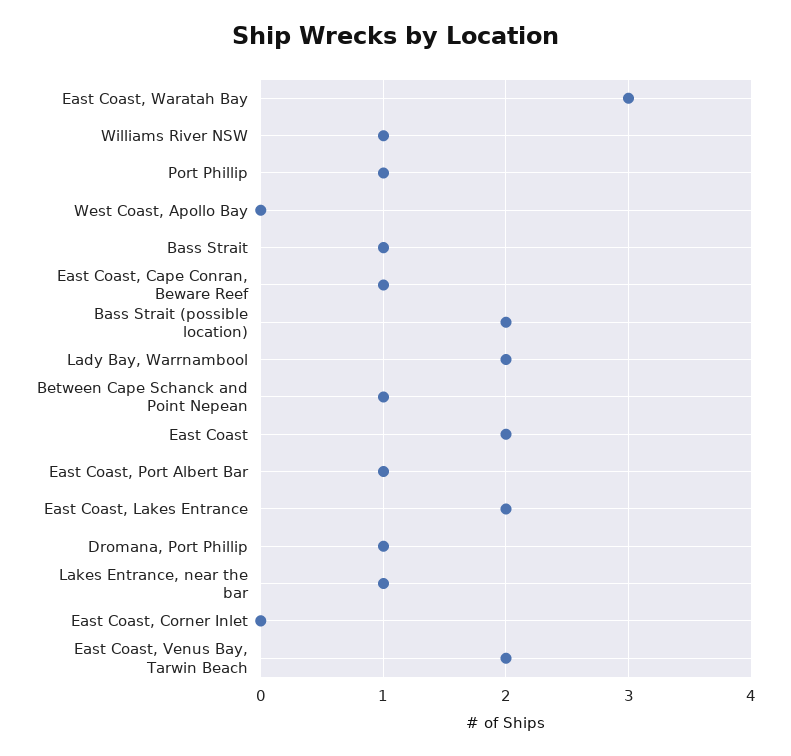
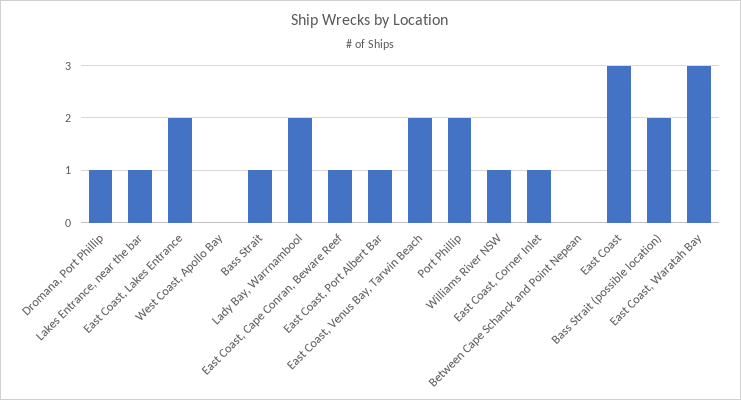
Port Phillip: 1 -> 2
Between Cape Schanck and Point Nepean: 1 -> 0
East Coast: 2 -> 3
East Coast, Corner Inlet: 0 -> 1

